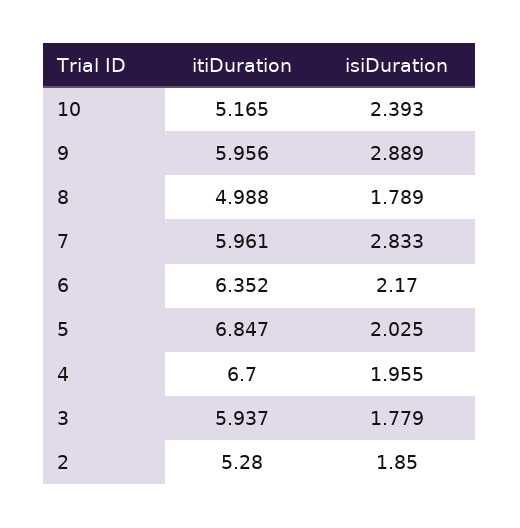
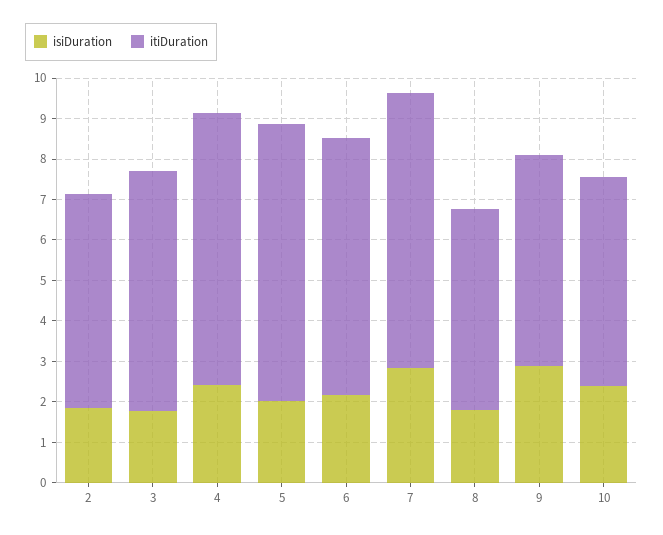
itiDuration, 9: 5.956 -> 5.2
itiDuration, 7: 5.961 -> 6.8
isiDuration, 4: 1.955 -> 2.4

